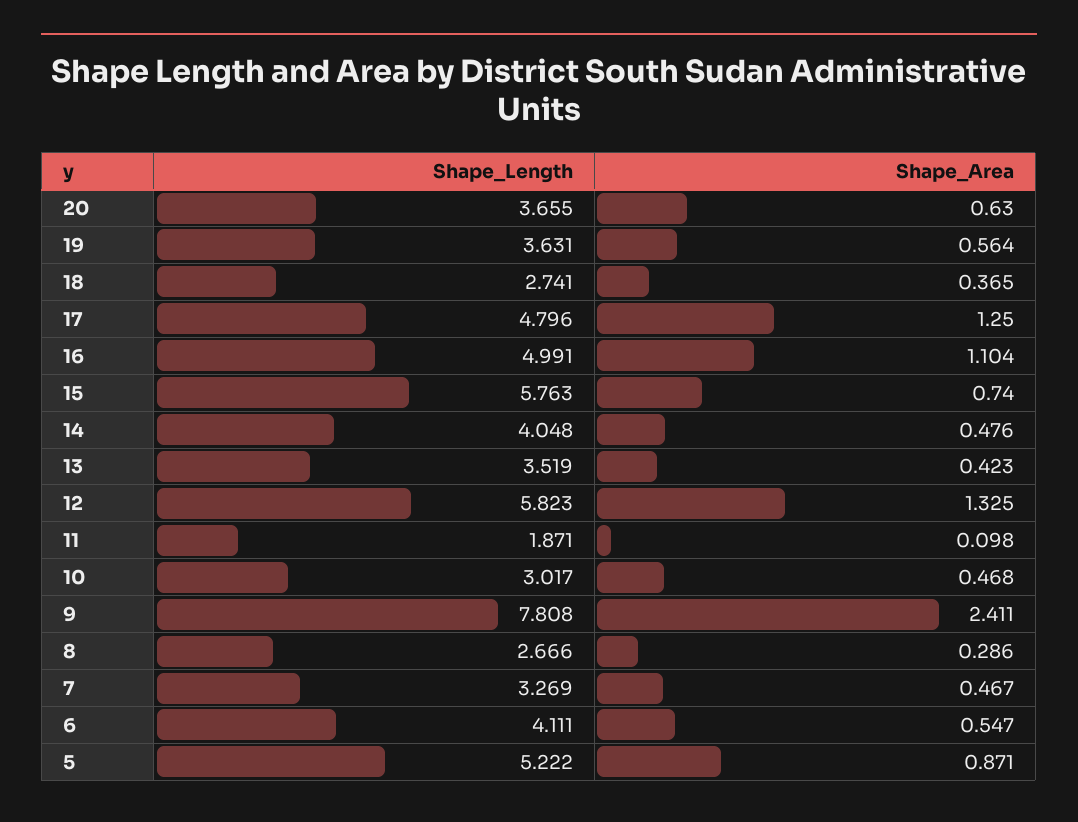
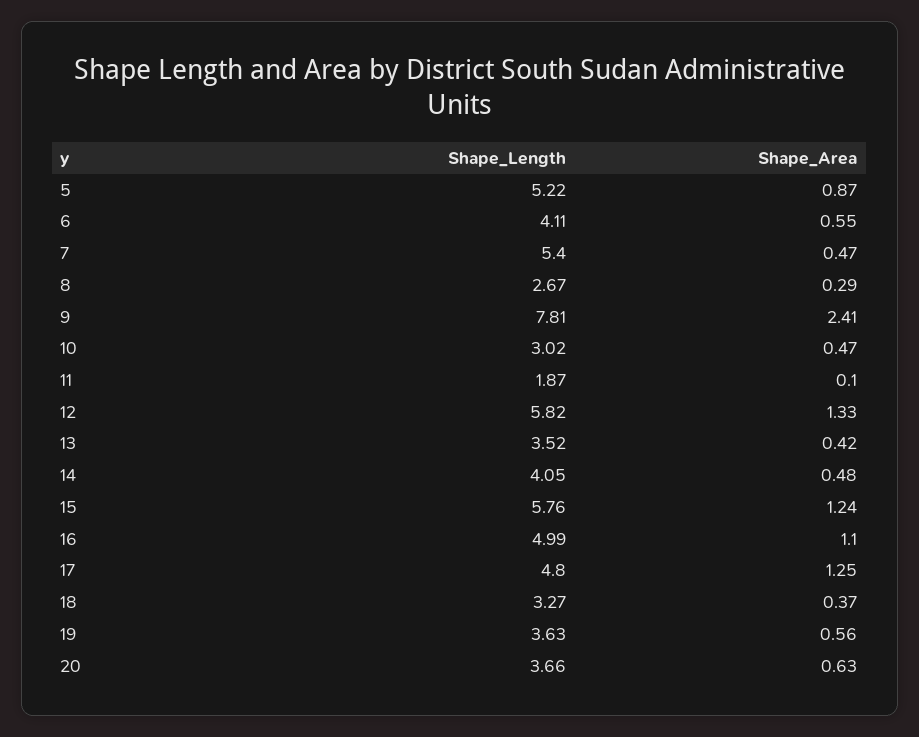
Shape_Length, 18: 2.741 -> 3.27
Shape_Area, 15: 0.74 -> 1.24
Shape_Length, 7: 3.269 -> 5.4

